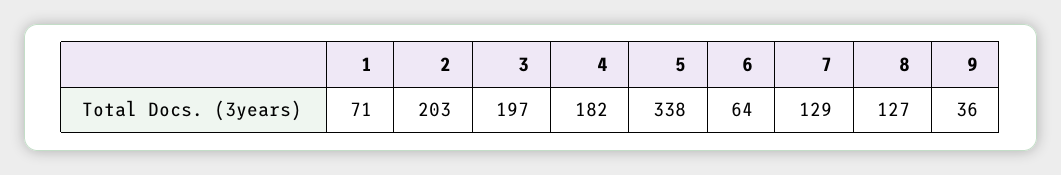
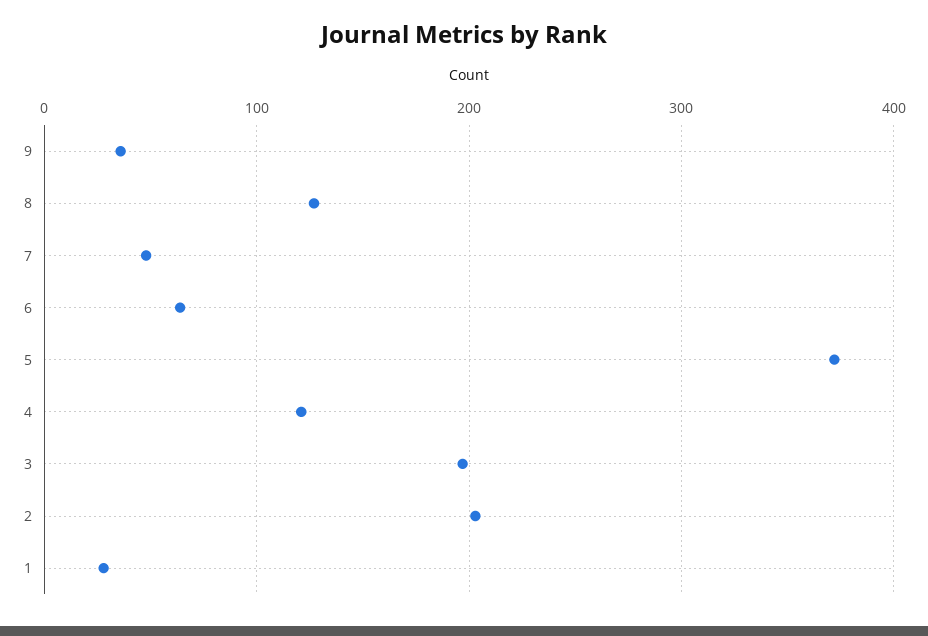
1: 71 -> 30
4: 182 -> 120
5: 338 -> 370
7: 129 -> 50

